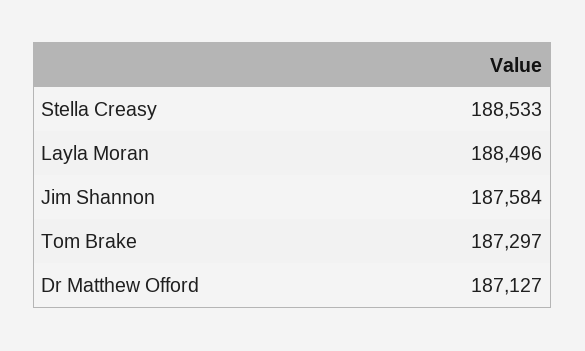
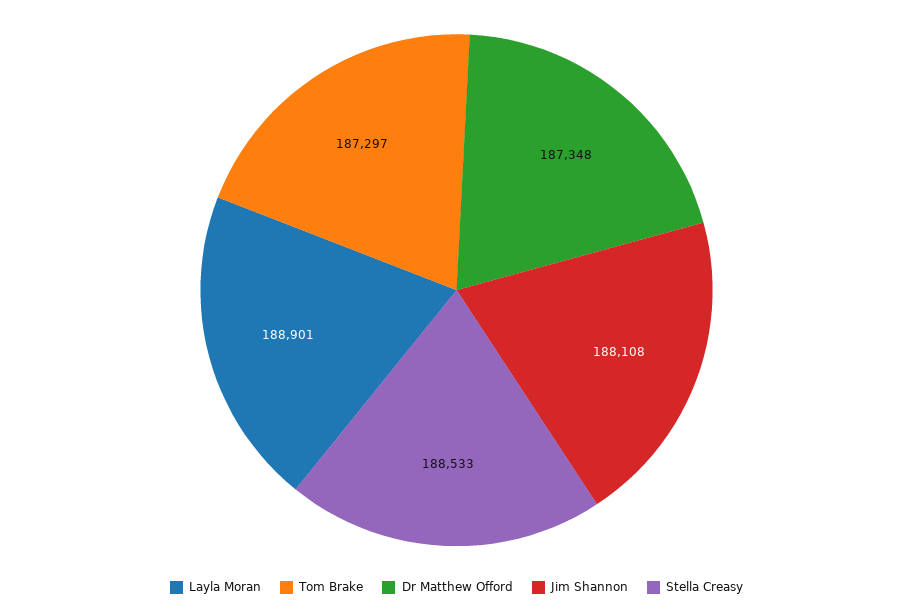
Layla Moran: 188496 -> 188901
Jim Shannon: 187584 -> 188108
Dr Matthew Offord: 187127 -> 187348

